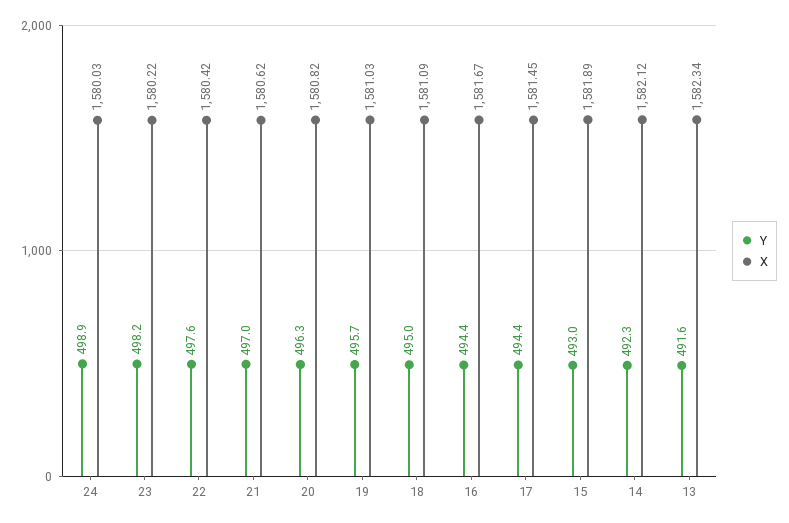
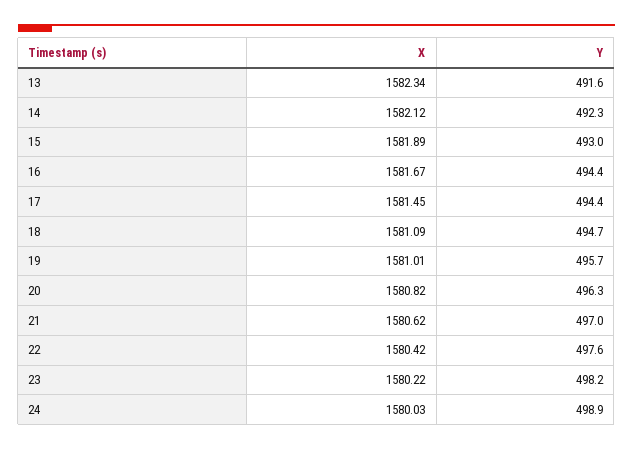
X, 19: 1581.03 -> 1581.01
Y, 18: 495 -> 494.7

